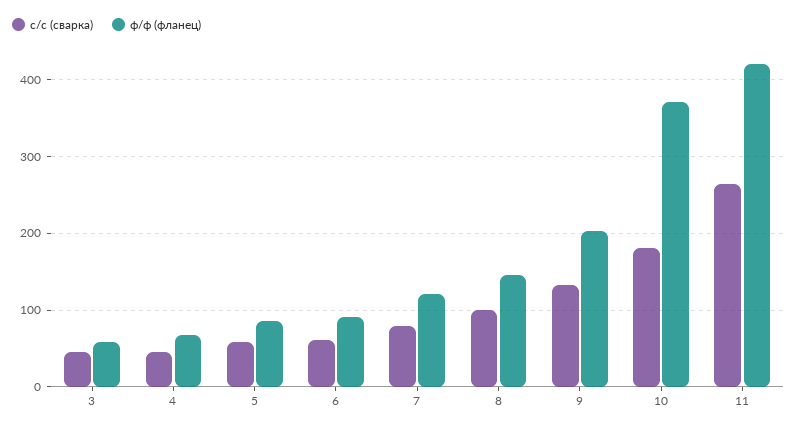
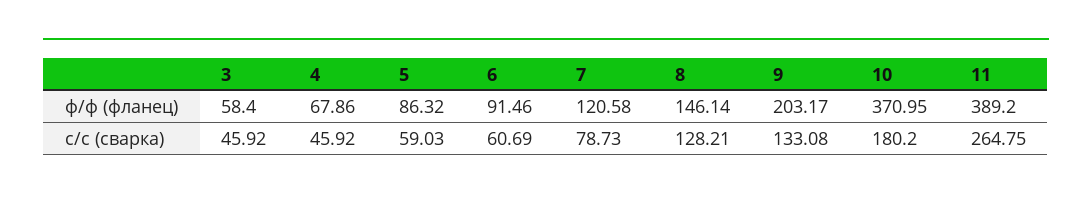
с/с (сварка), 8: 100 -> 128.21
ф/ф (фланец), 11: 420 -> 389.2

